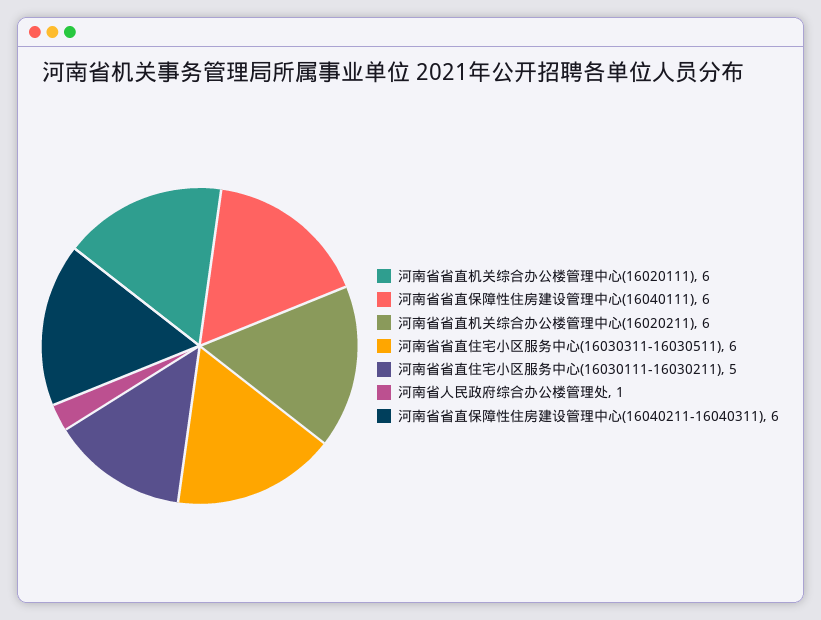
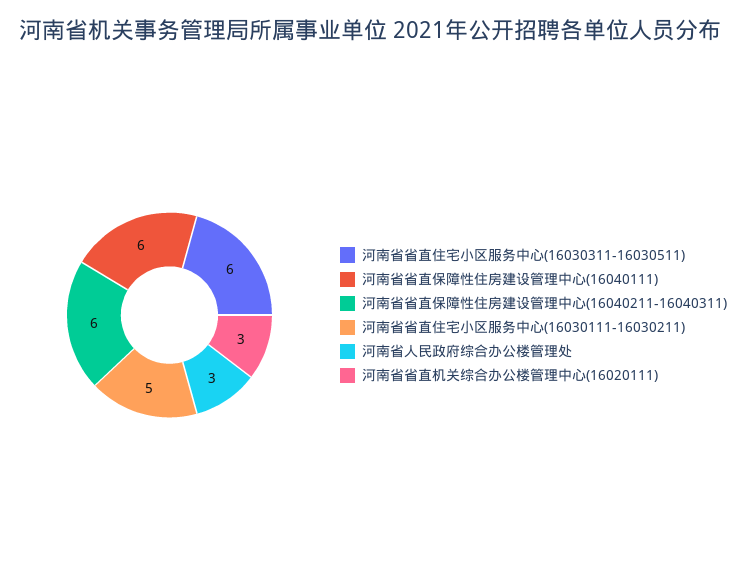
河南省省直机关综合办公楼管理中心(16020111): 6 -> 3
河南省省直机关综合办公楼管理中心(16020211): 6 -> none
河南省人民政府综合办公楼管理处: 1 -> 3

